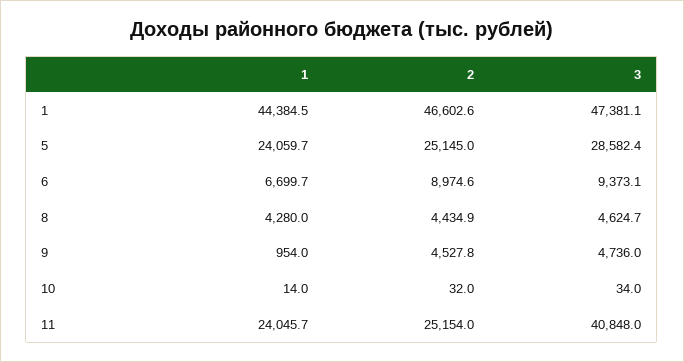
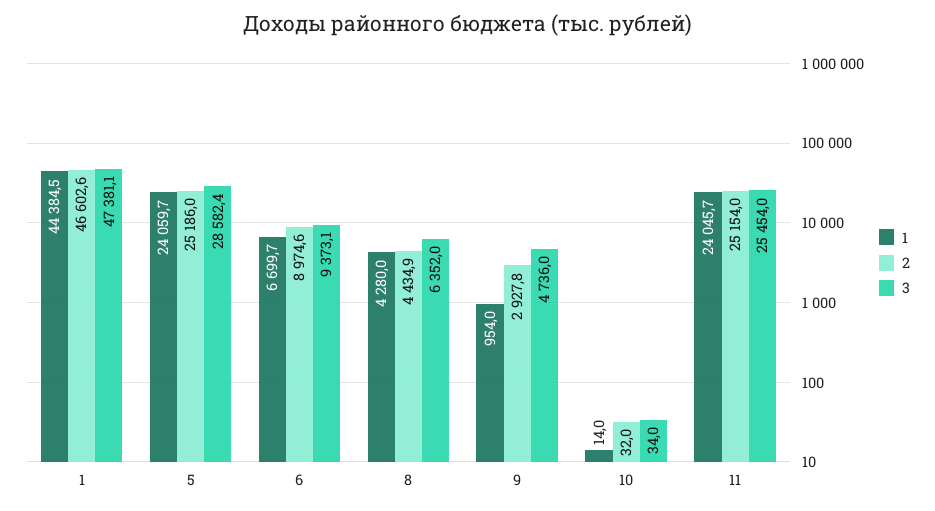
2, 5: 25145 -> 25186
3, 8: 4624.7 -> 6352
2, 9: 4527.8 -> 2927.8
3, 11: 40848 -> 25454

